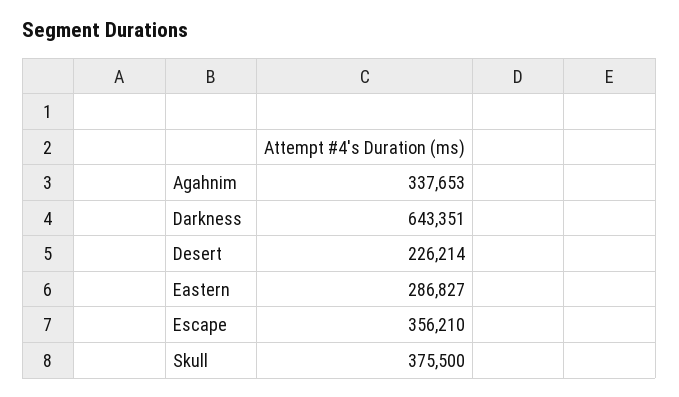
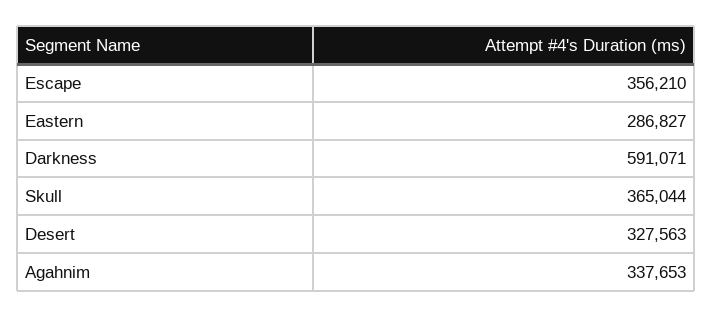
Darkness: 643351 -> 591071
Desert: 226214 -> 327563
Skull: 375500 -> 365044

